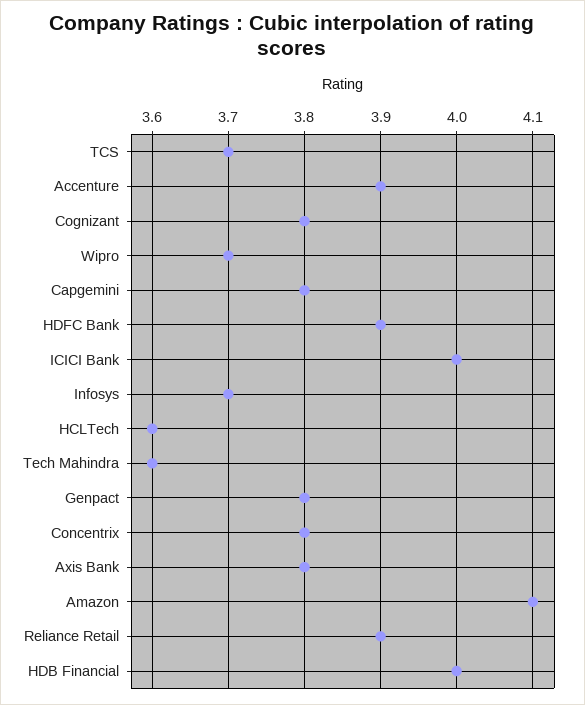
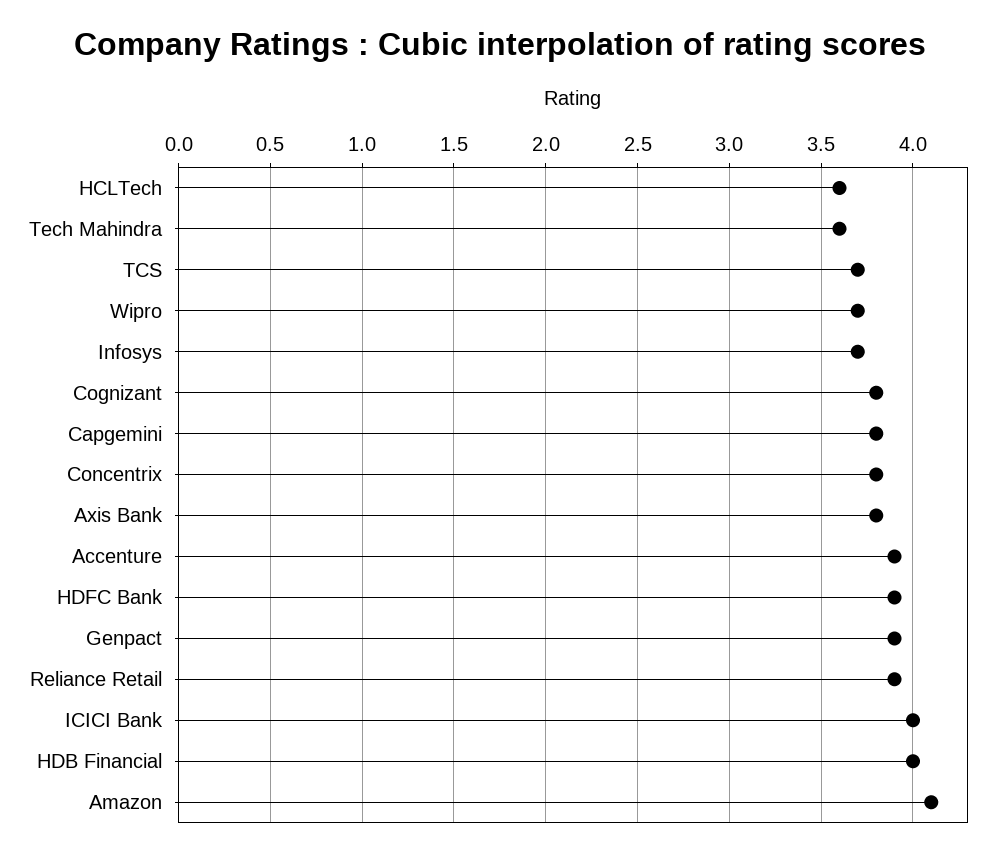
Genpact: 3.8 -> 3.9

